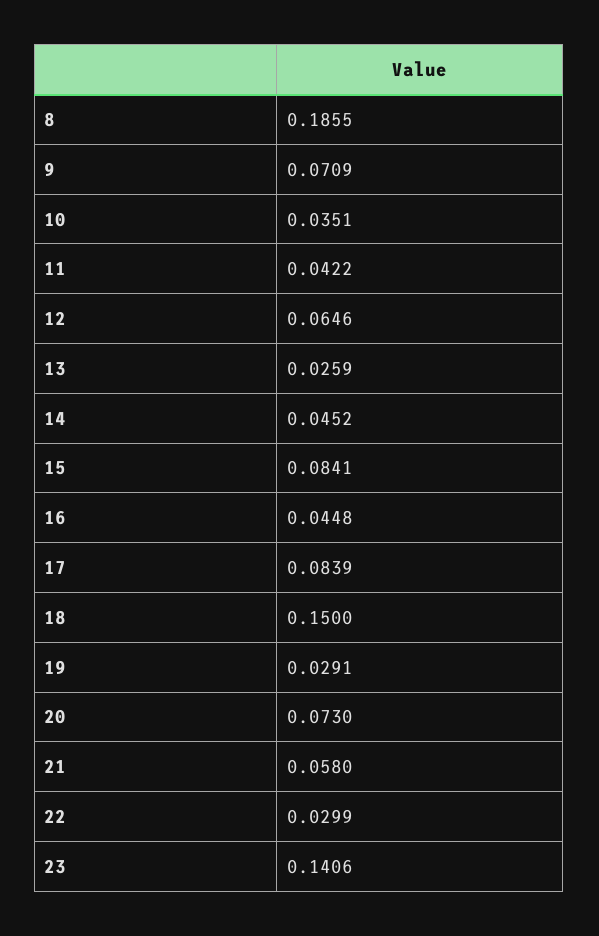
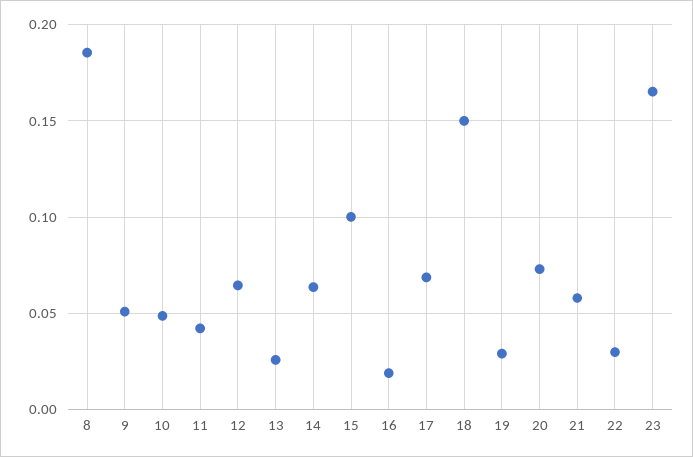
9: 0.0709 -> 0.05
10: 0.0351 -> 0.05
14: 0.0452 -> 0.065
15: 0.0841 -> 0.1
16: 0.0448 -> 0.02
17: 0.0839 -> 0.07
23: 0.1406 -> 0.165

